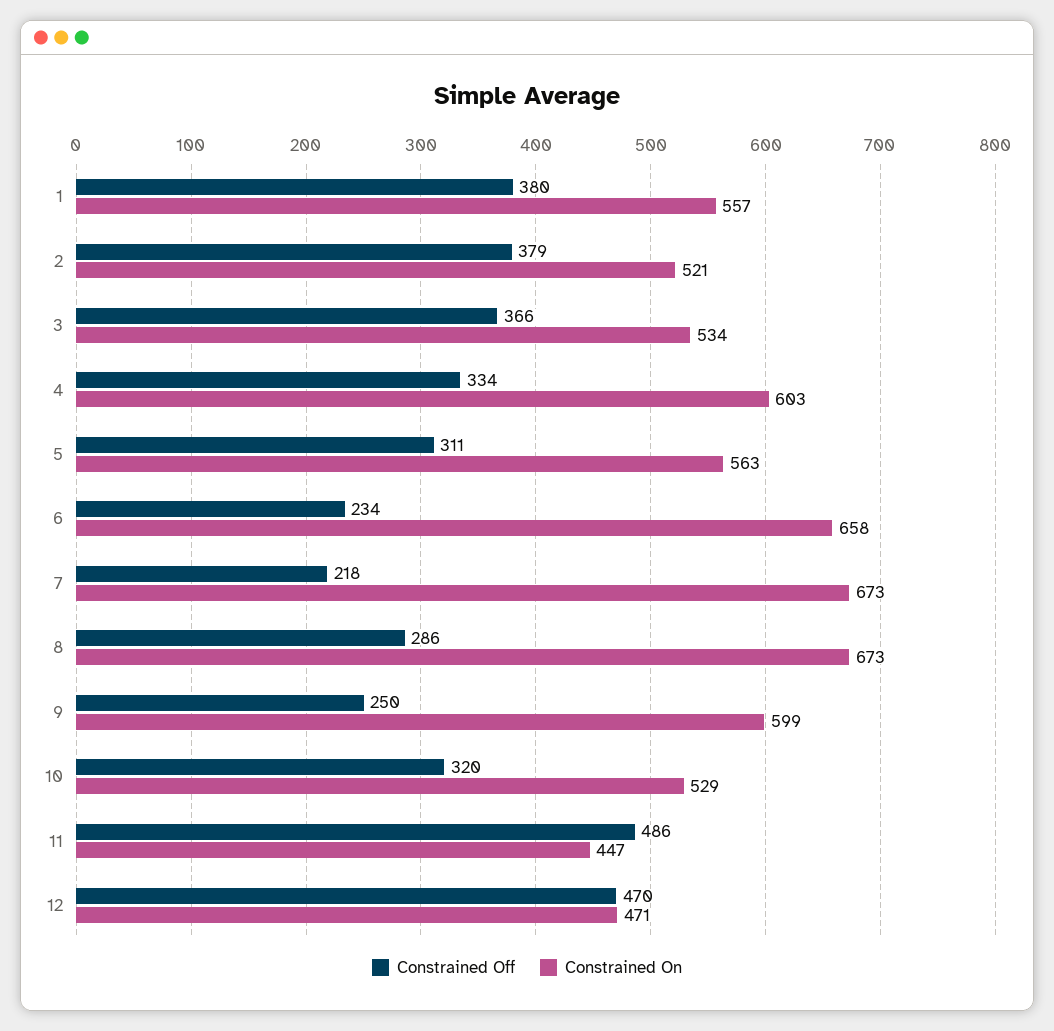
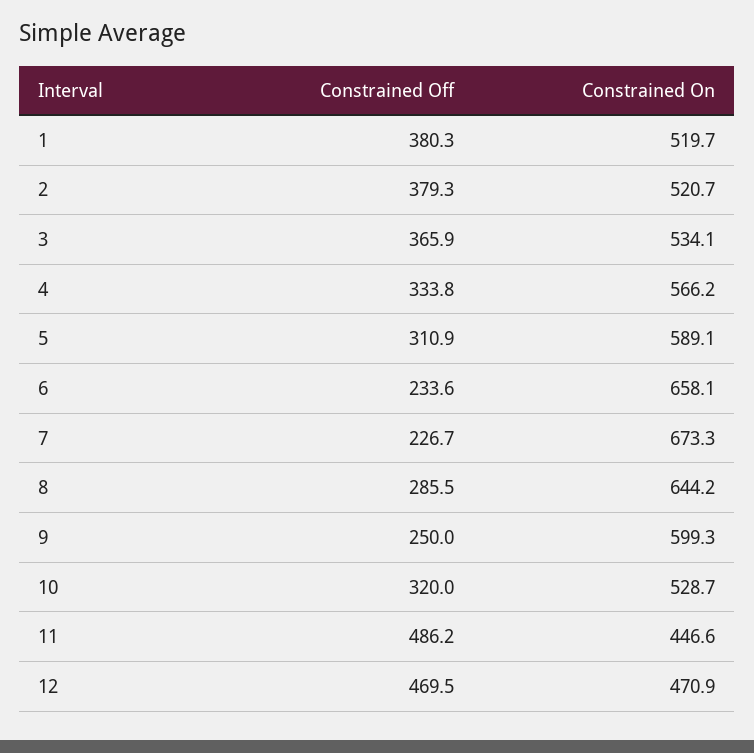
Constrained On, 1: 557 -> 519.7
Constrained On, 4: 603 -> 566.2
Constrained On, 5: 563 -> 589.1
Constrained Off, 7: 218 -> 226.7
Constrained On, 8: 673 -> 644.2

